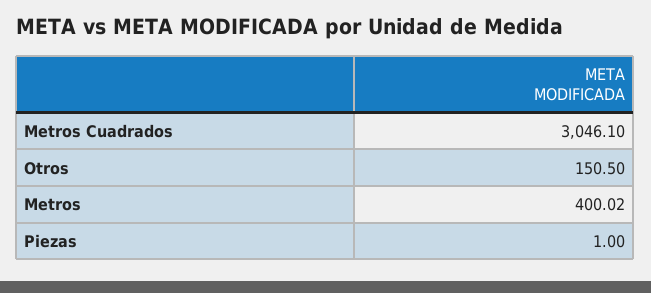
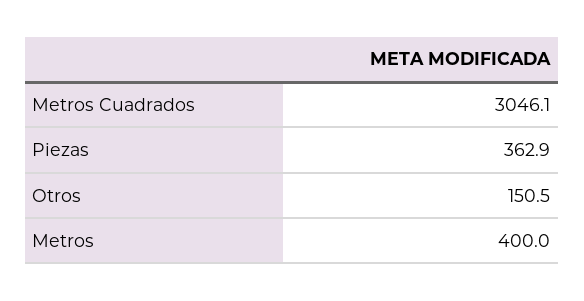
Metros: 400.02 -> 400
Piezas: 1 -> 362.9

